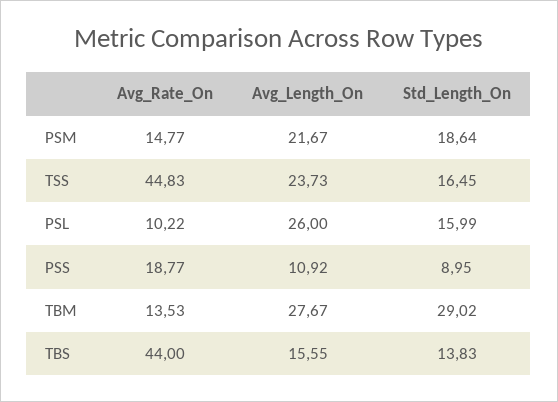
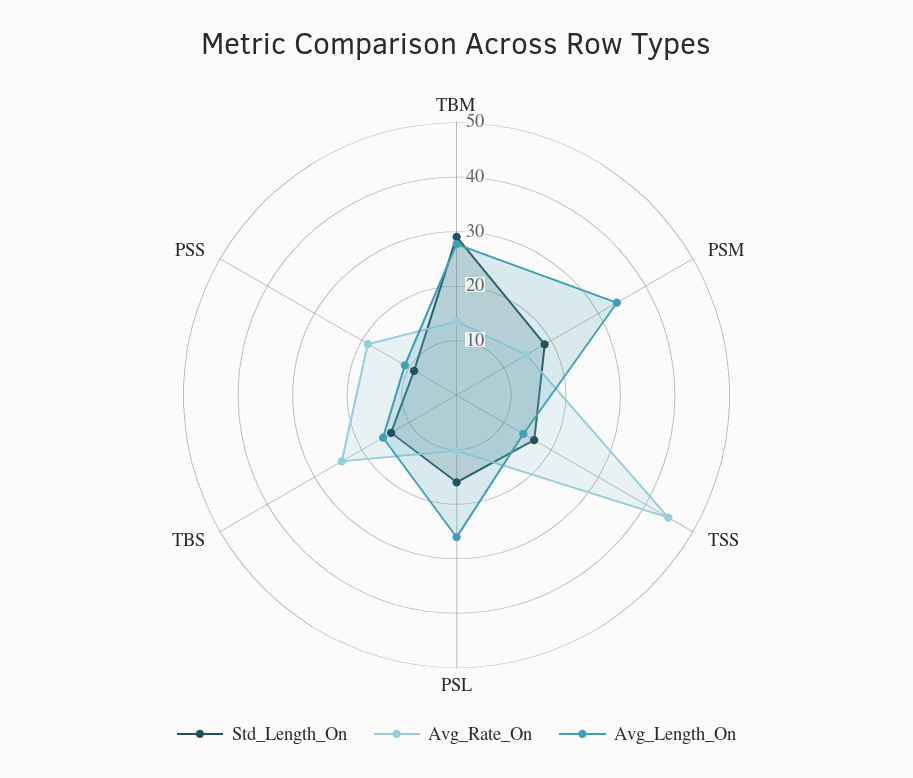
Avg_Length_On, PSM: 21.67 -> 34
Avg_Length_On, TSS: 23.73 -> 14
Avg_Rate_On, TBS: 44 -> 24

